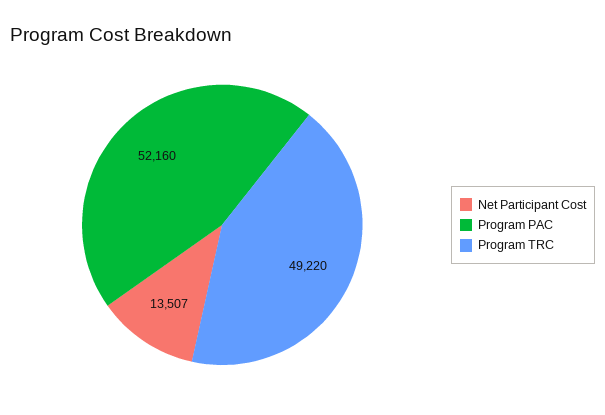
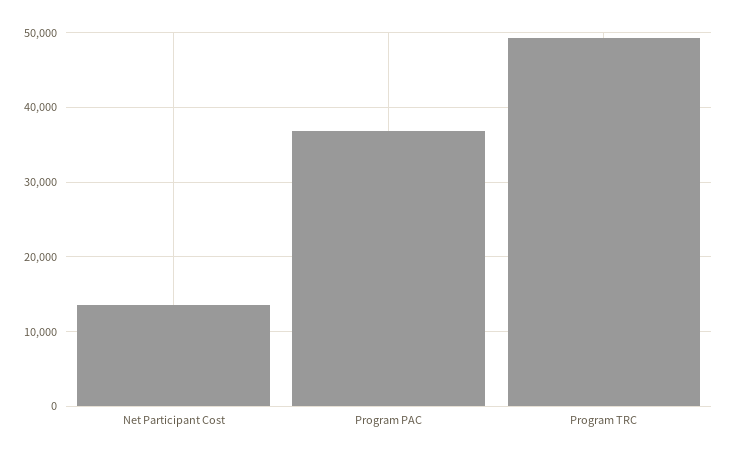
Program PAC: 52160 -> 37000

